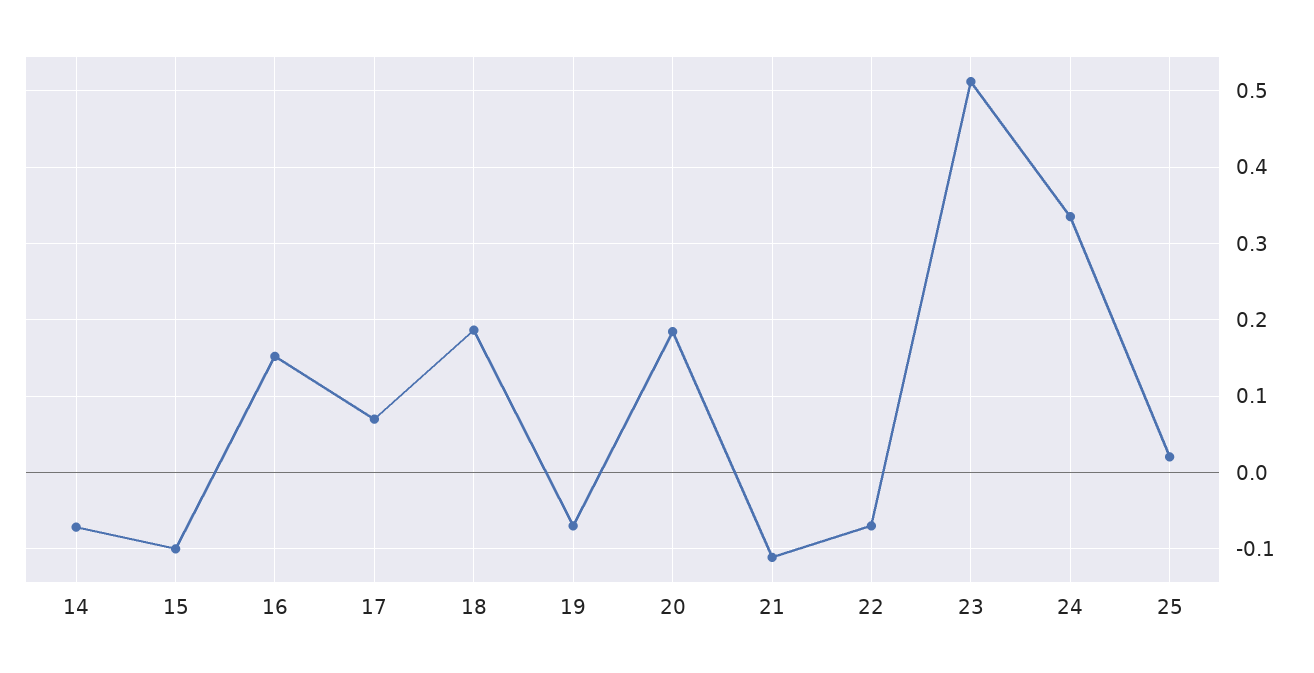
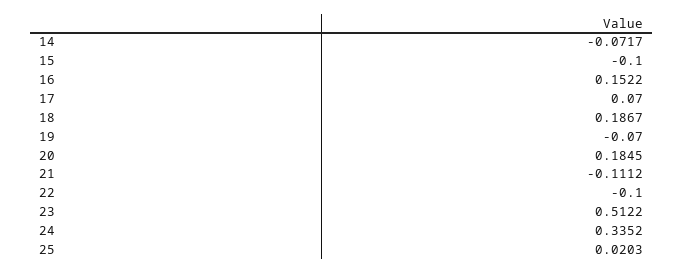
22: -0.07 -> -0.1

